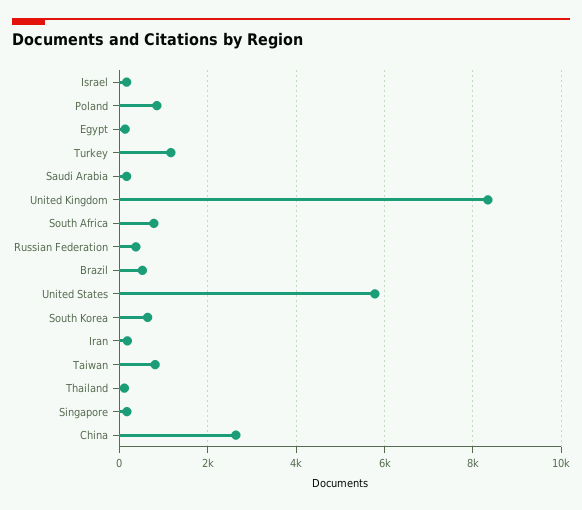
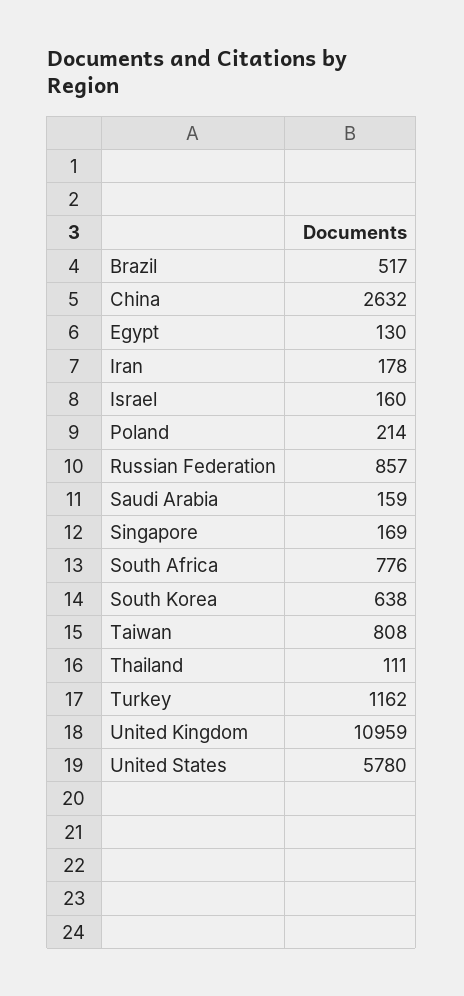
Poland: 800 -> 214
United Kingdom: 8400 -> 10959
Russian Federation: 400 -> 857

